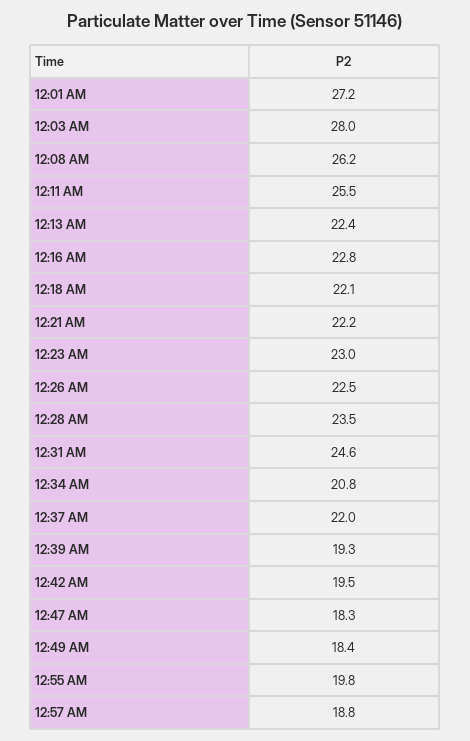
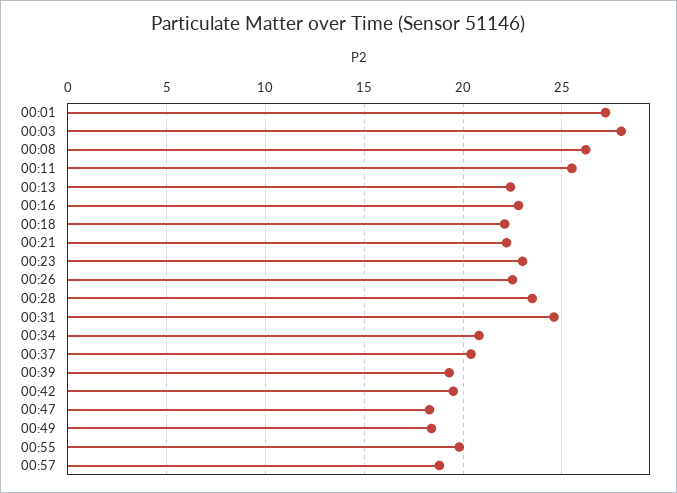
12:37 AM: 22 -> 20.5

